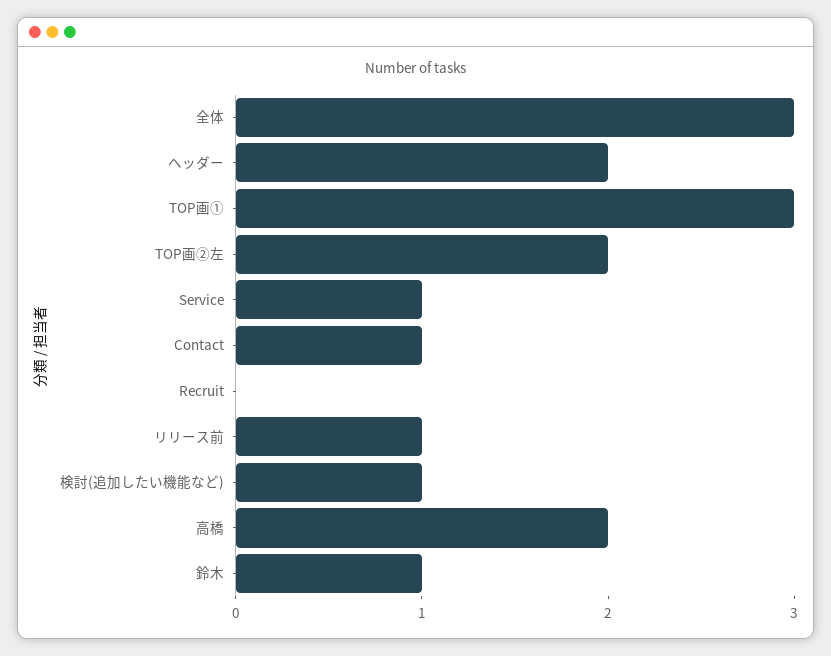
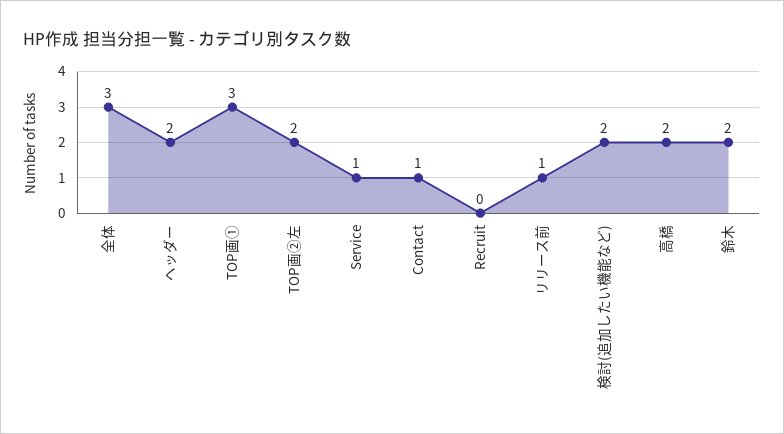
検討(追加したい機能など): 1 -> 2
鈴木: 1 -> 2

